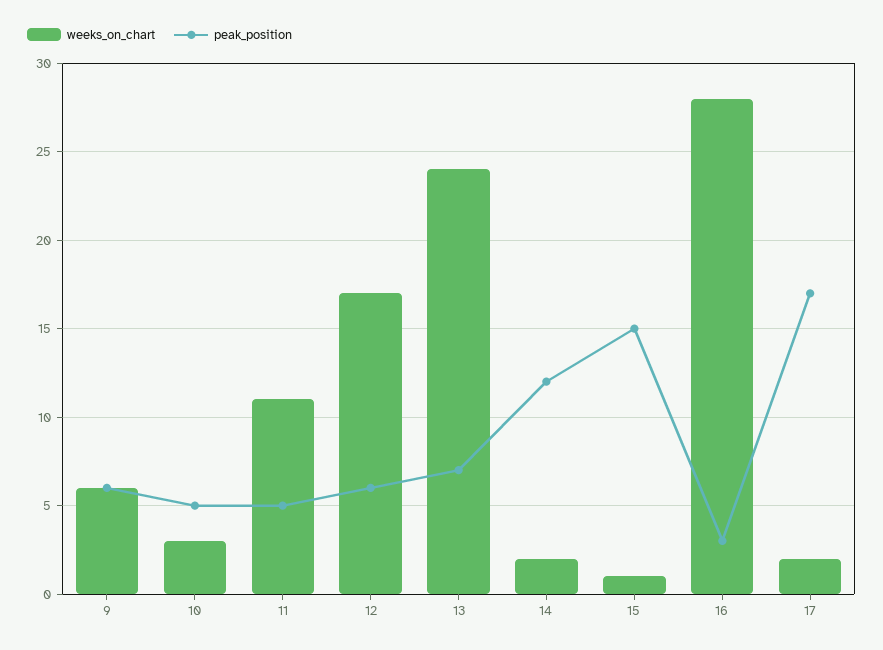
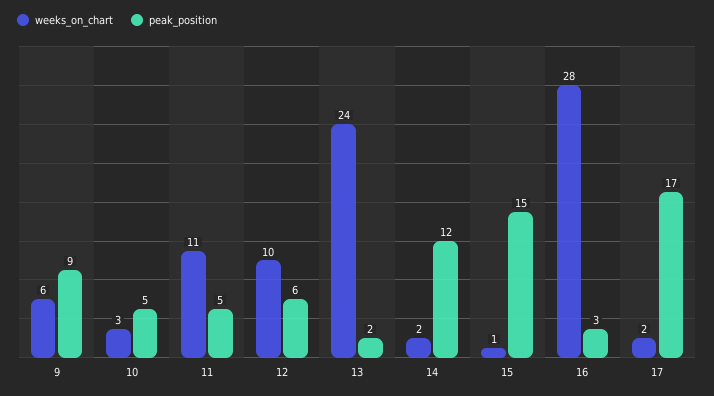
peak_position, 9: 6 -> 9
weeks_on_chart, 12: 17 -> 10
peak_position, 13: 7 -> 2

